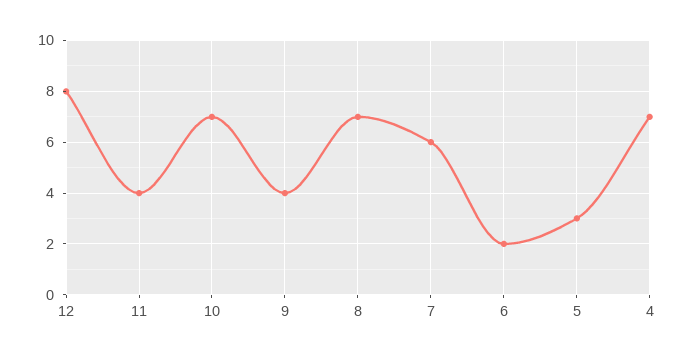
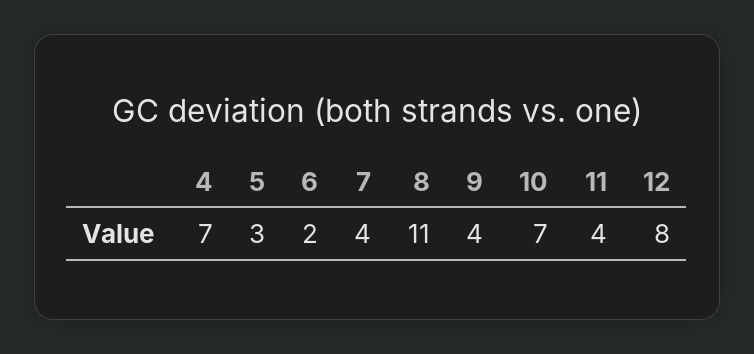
8: 7 -> 11
7: 6 -> 4

